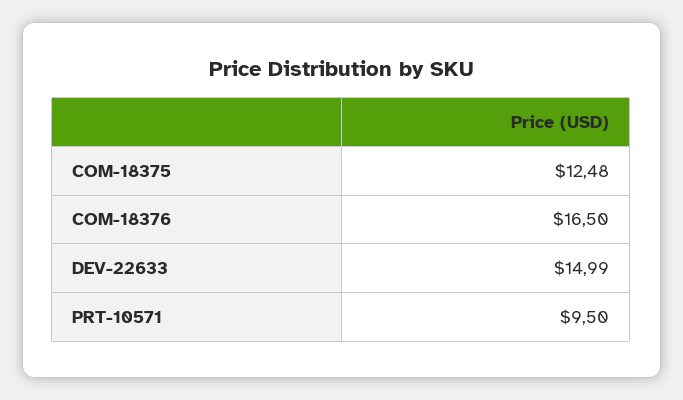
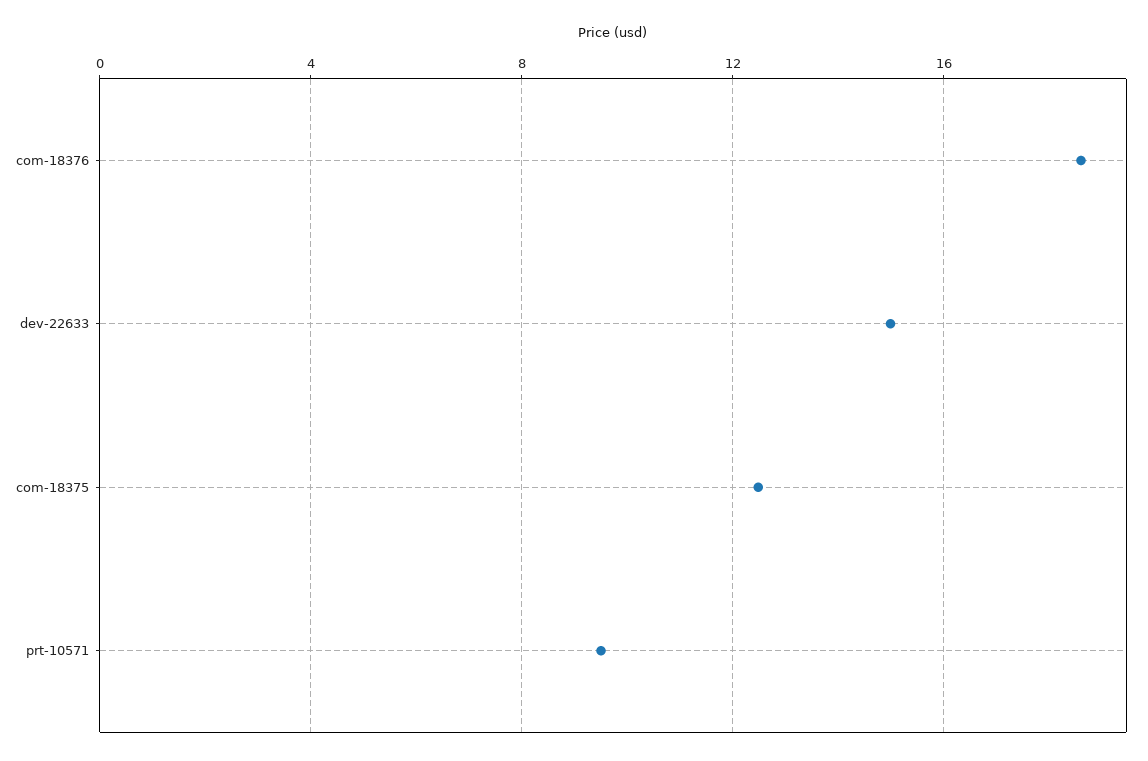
COM-18376: 16.5 -> 18.5

